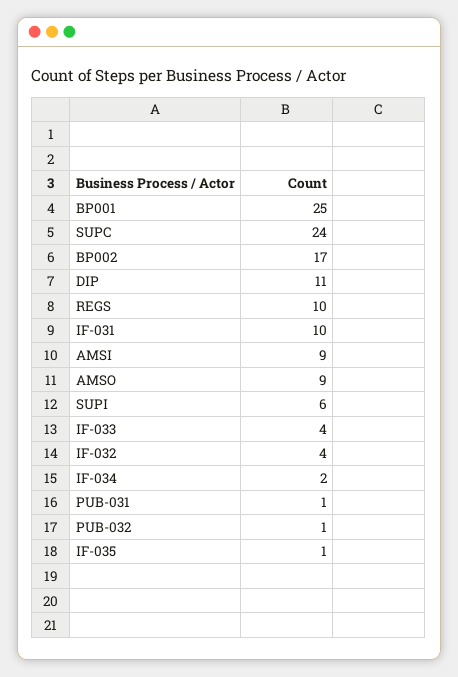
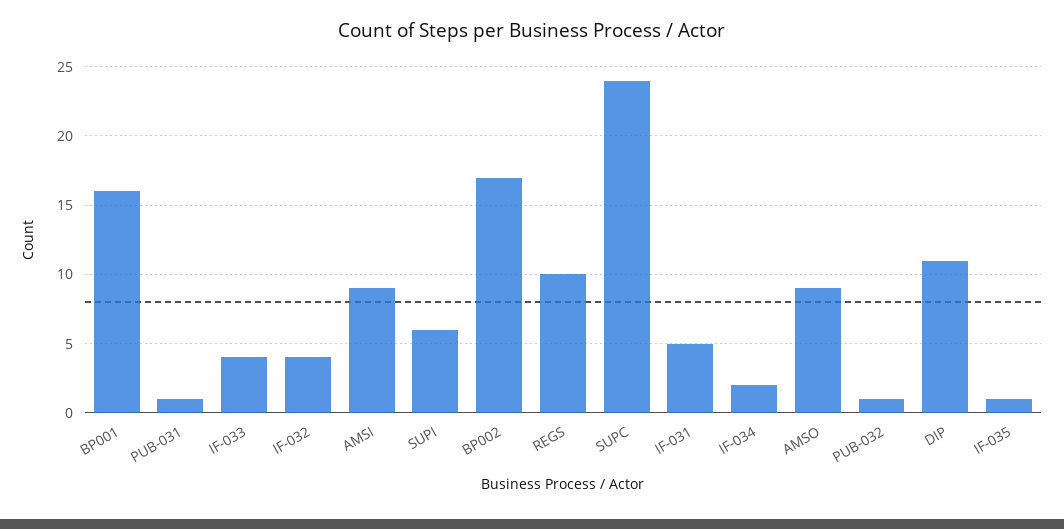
BP001: 25 -> 16
IF-031: 10 -> 5

